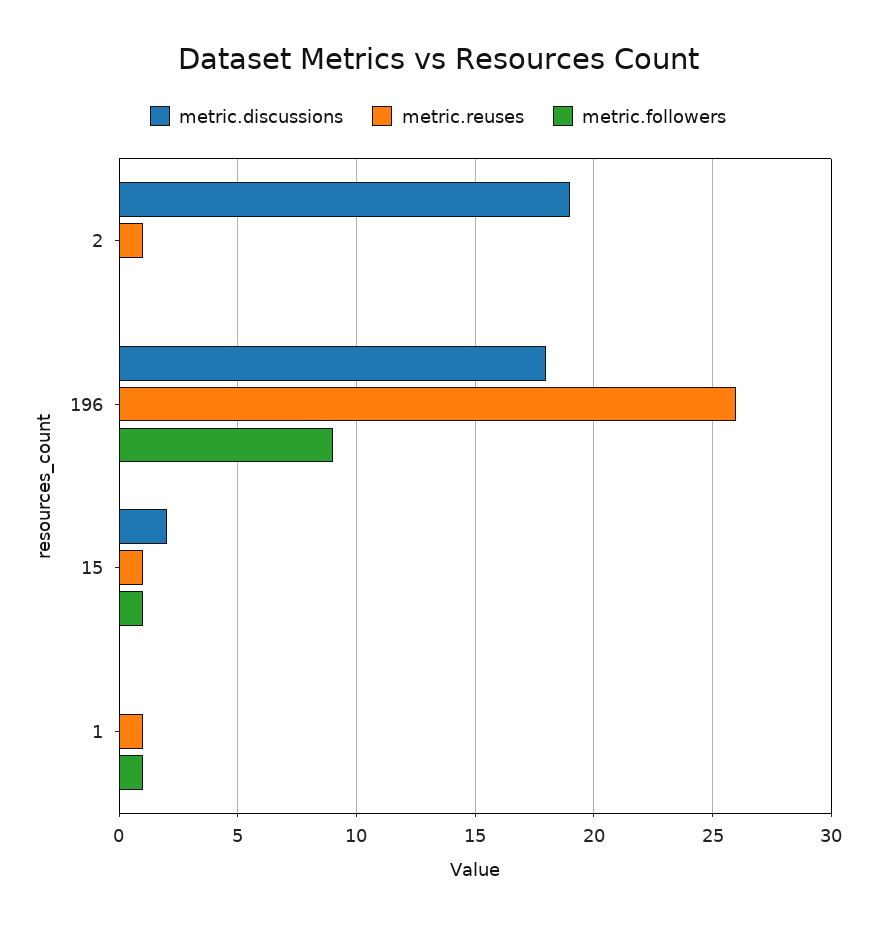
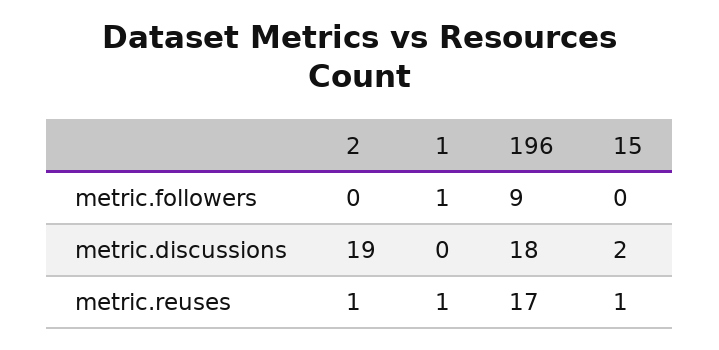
metric.reuses, 196: 26 -> 17
metric.followers, 15: 1 -> 0

